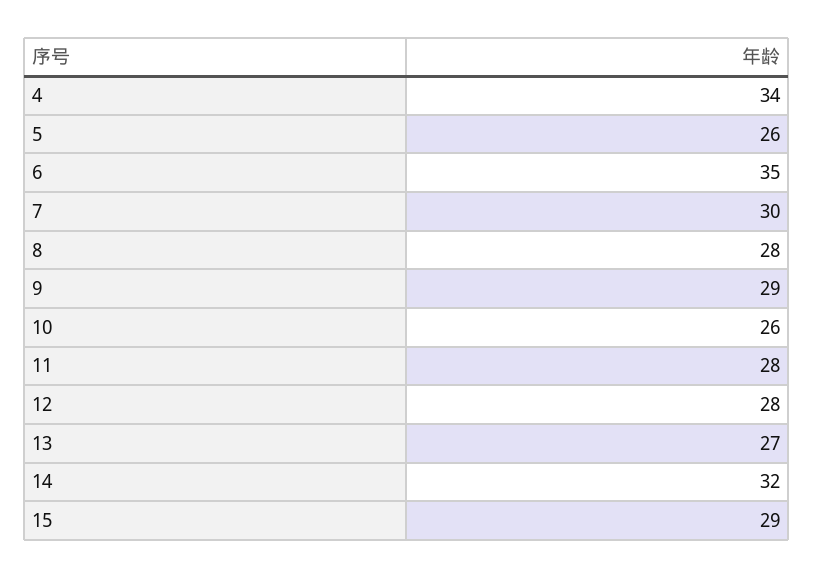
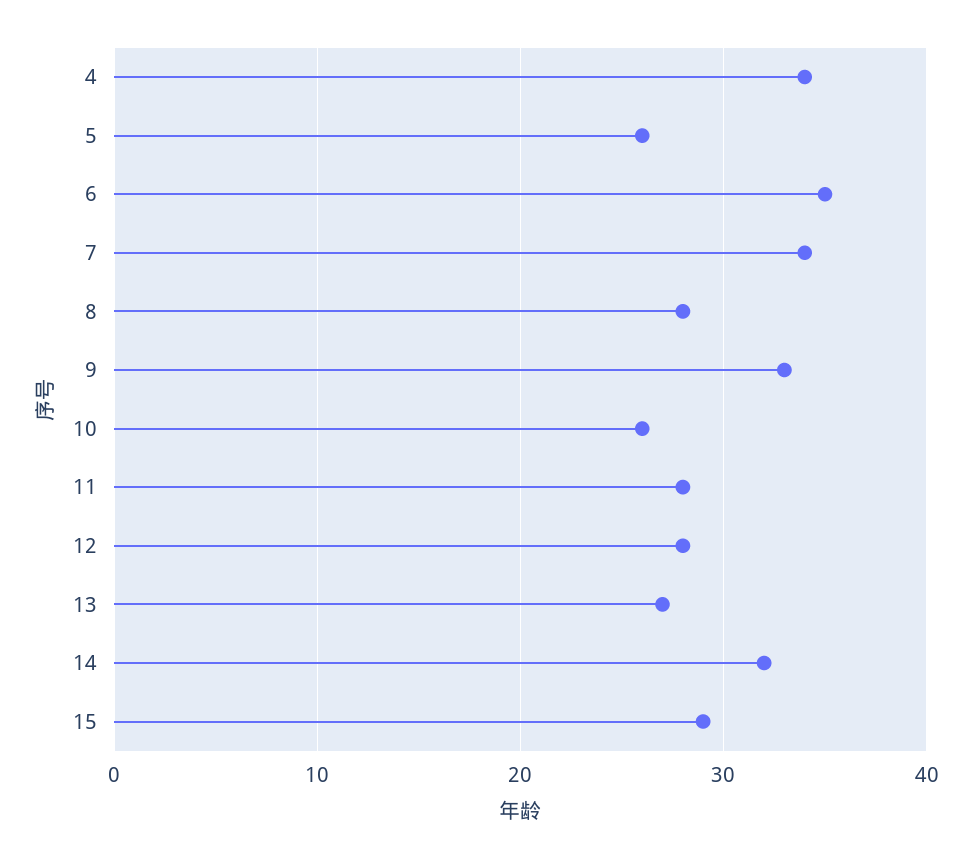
7: 30 -> 34
9: 29 -> 33

